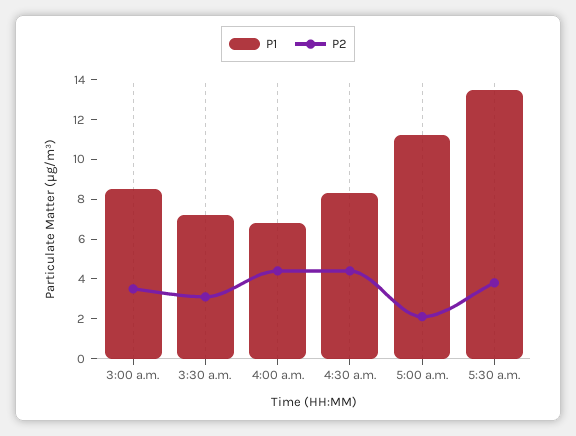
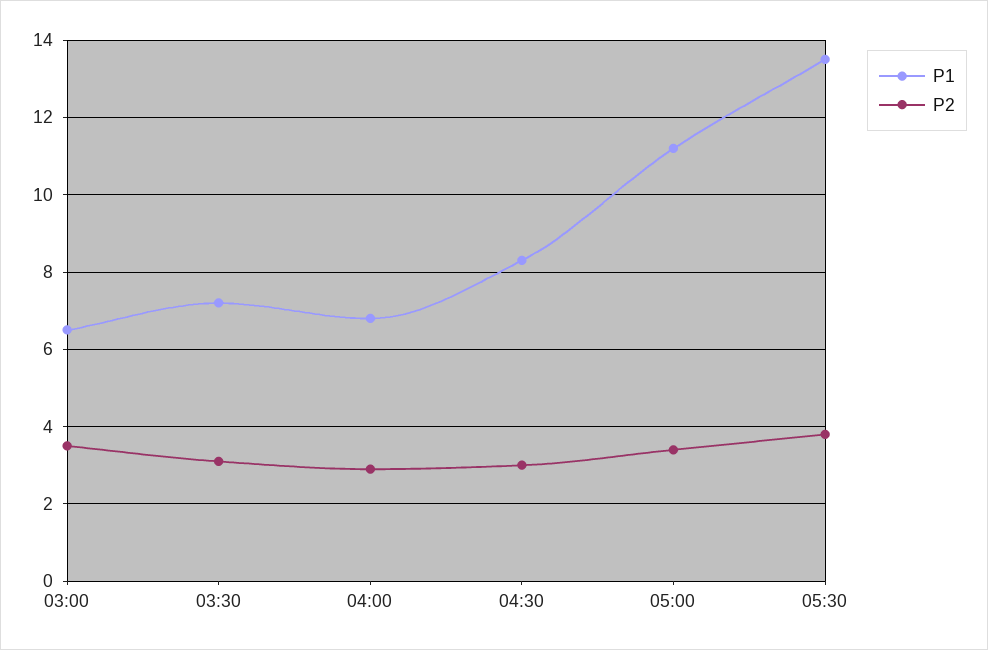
P1, 3:00 a.m.: 8.5 -> 6.5
P2, 4:00 a.m.: 4.5 -> 3
P2, 4:30 a.m.: 4.5 -> 3
P2, 5:00 a.m.: 2 -> 3.5

